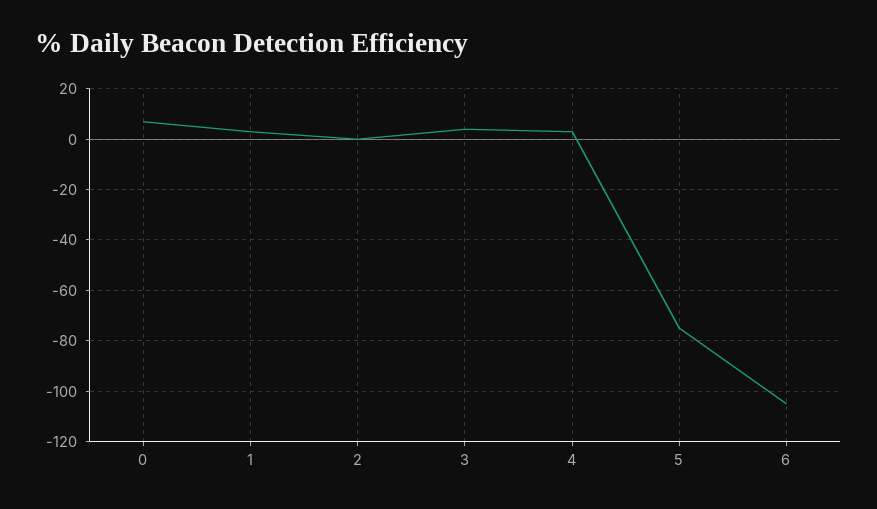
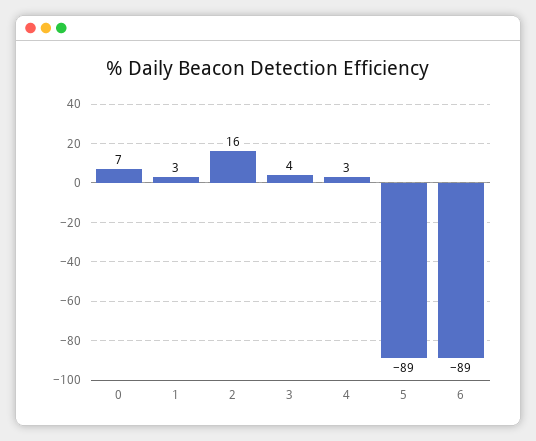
2: 0 -> 16
5: -75 -> -89
6: -105 -> -89

